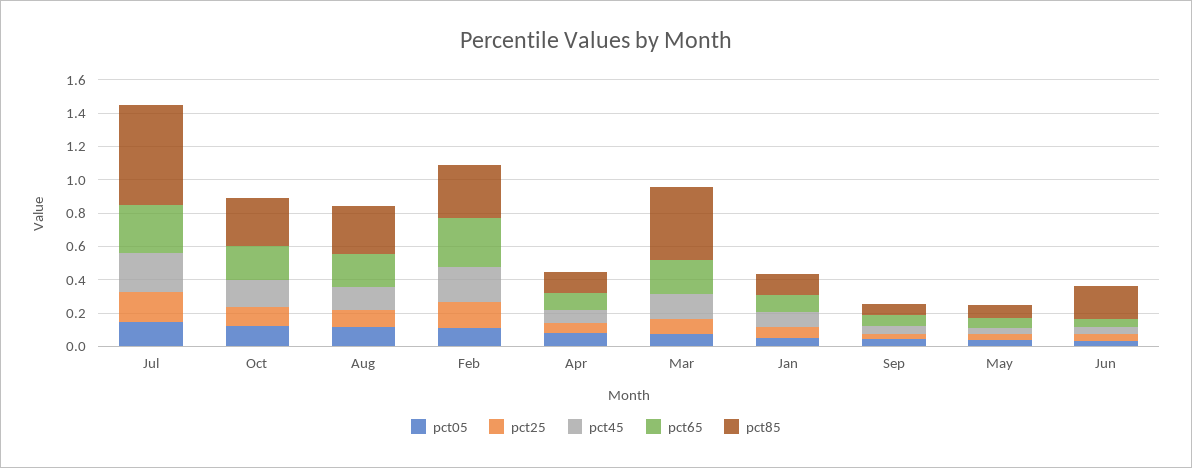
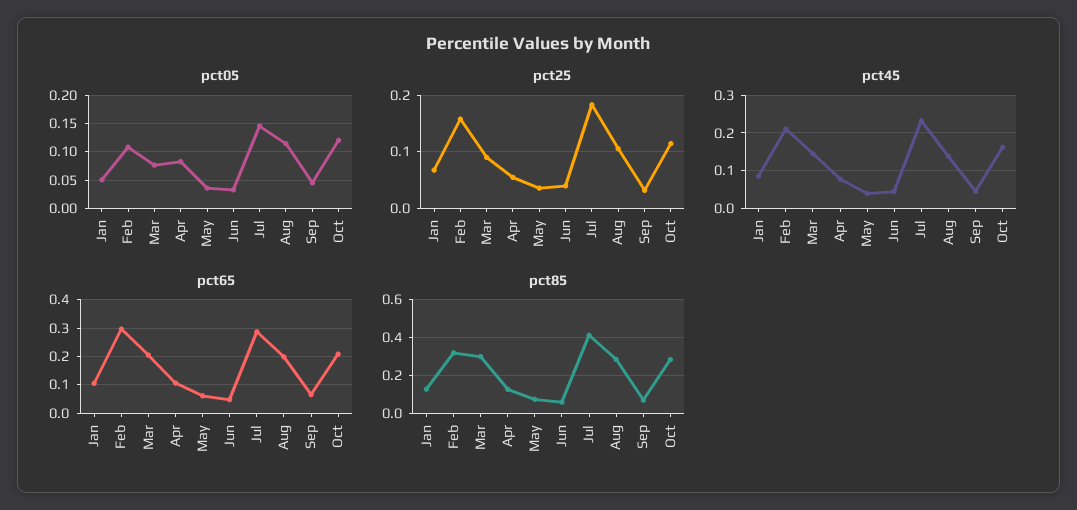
pct85, Jul: 0.6 -> 0.4
pct85, Mar: 0.45 -> 0.3
pct85, Jun: 0.2 -> 0.05

